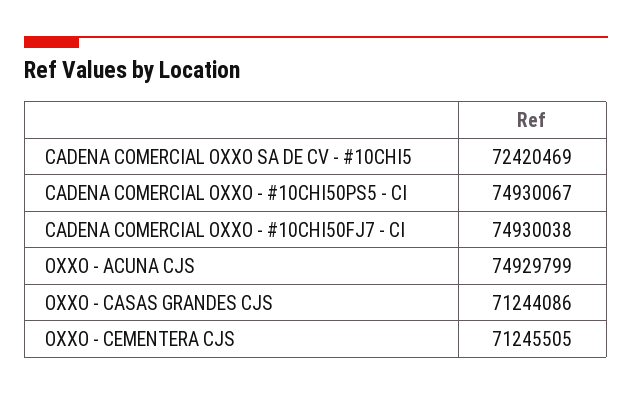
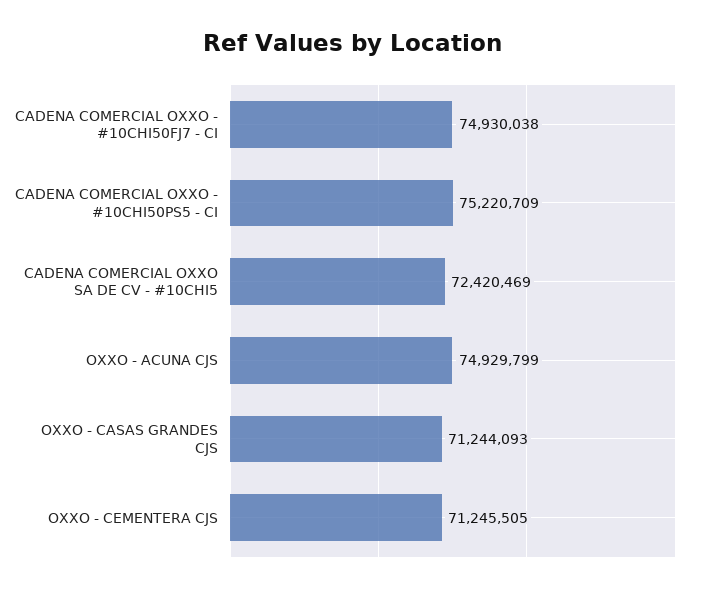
CADENA COMERCIAL OXXO - #10CHI50PS5 - CI: 74930067 -> 75220709
OXXO - CASAS GRANDES CJS: 71244086 -> 71244093

